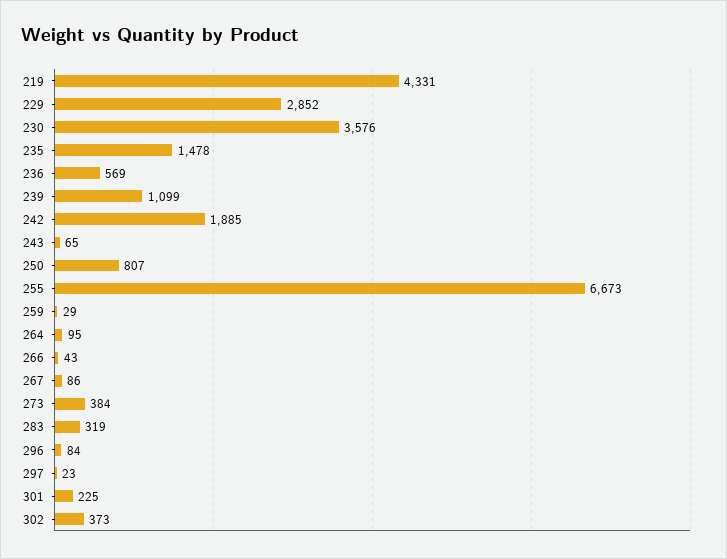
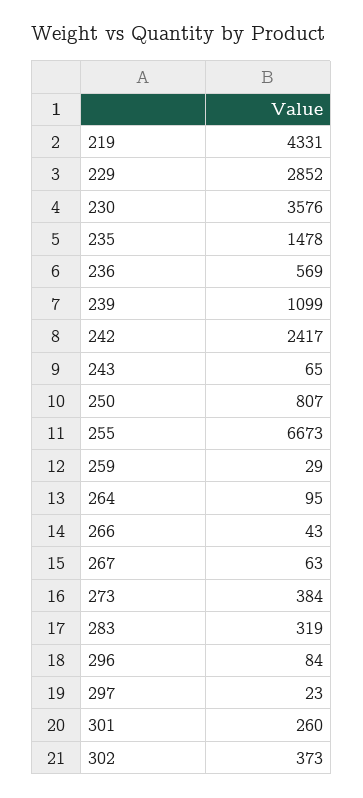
242: 1885 -> 2417
267: 86 -> 63
301: 225 -> 260

